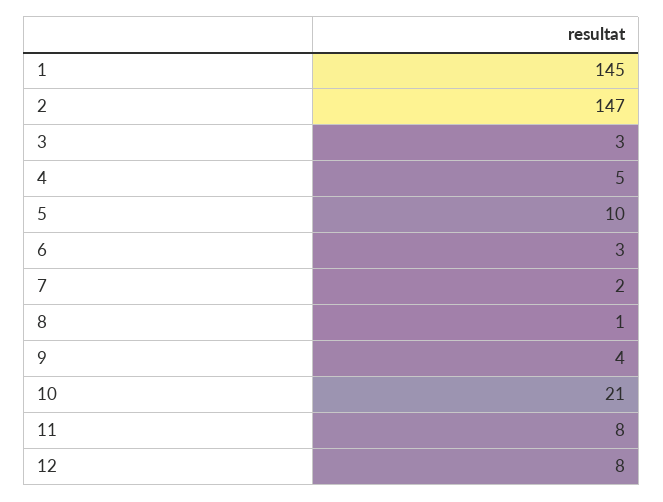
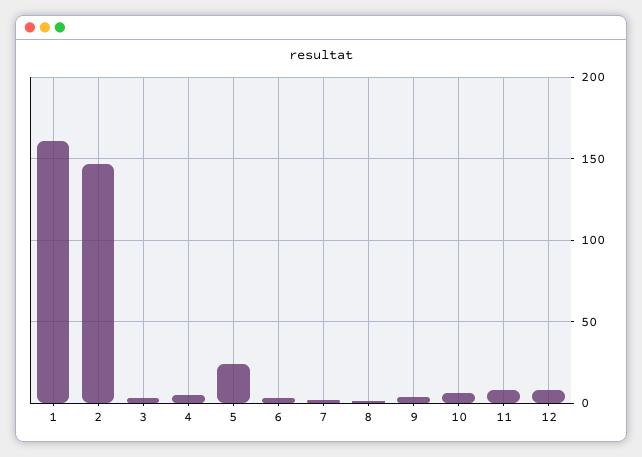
1: 145 -> 160
5: 10 -> 25
10: 21 -> 5

